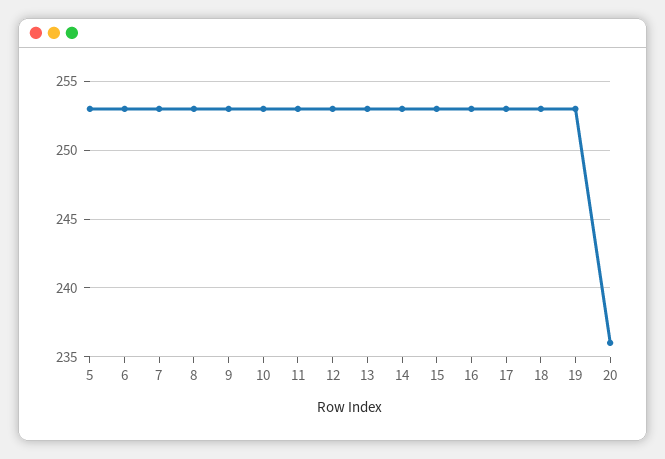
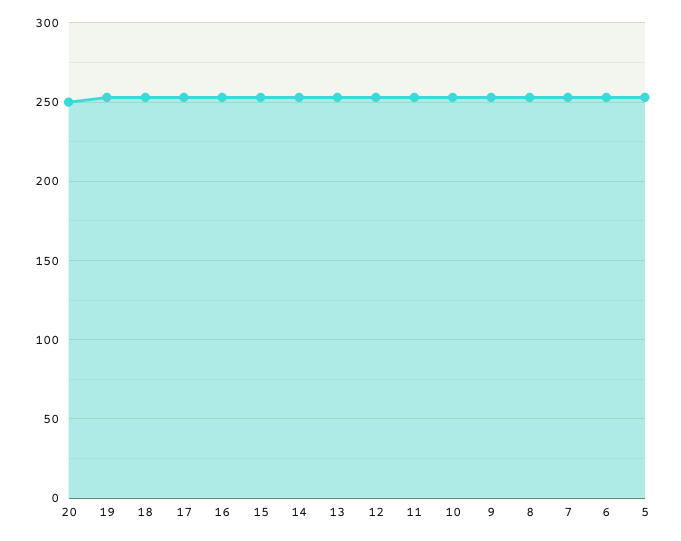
20: 236 -> 250

